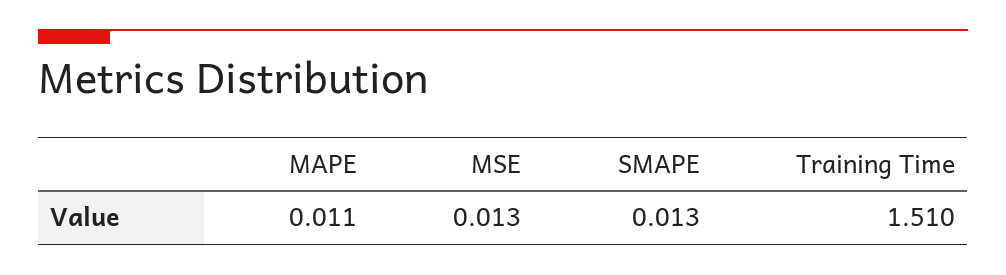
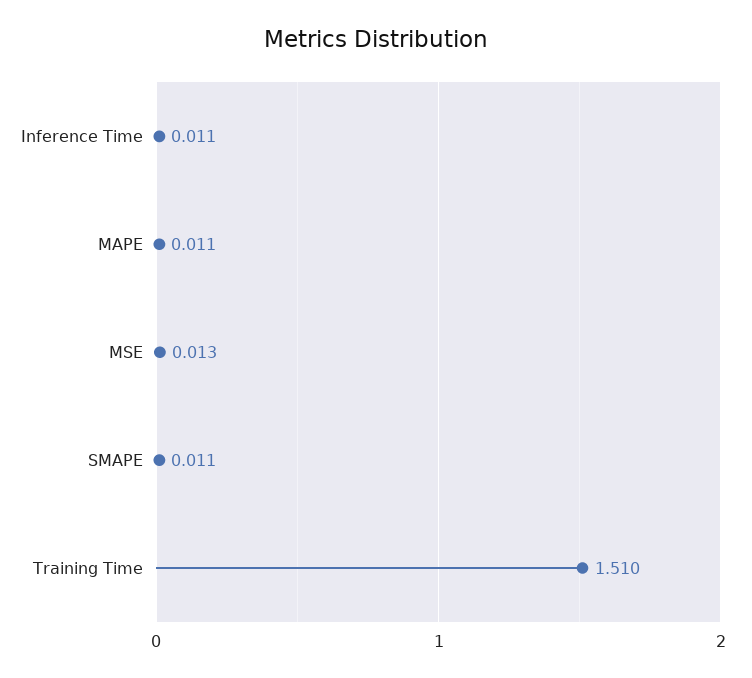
SMAPE: 0.013 -> 0.011
Inference Time: none -> 0.011

